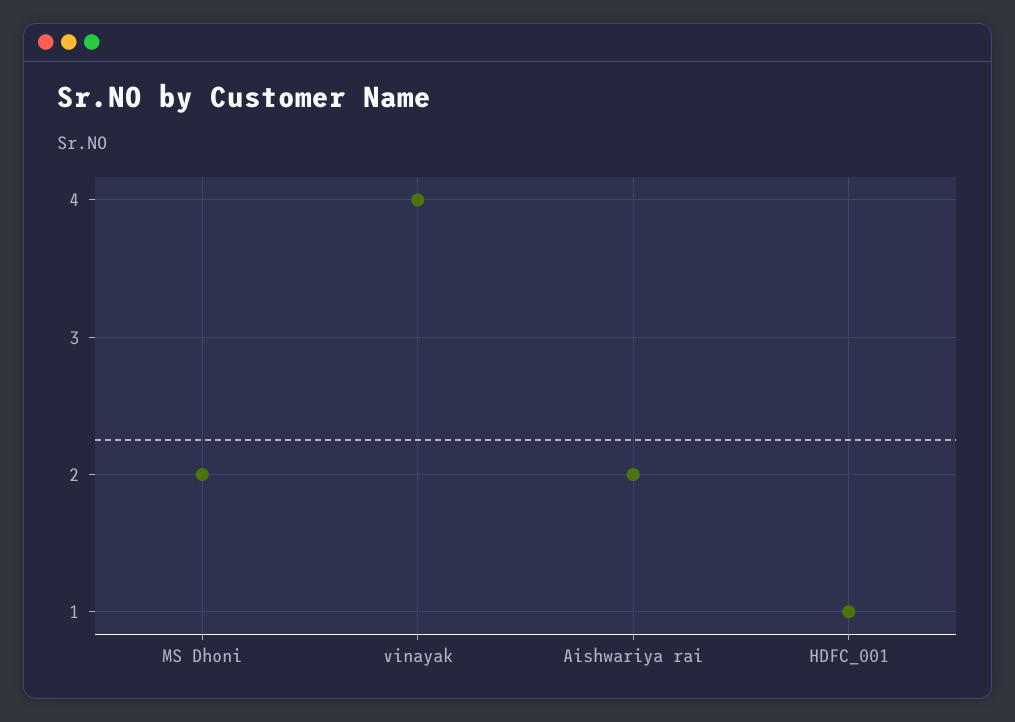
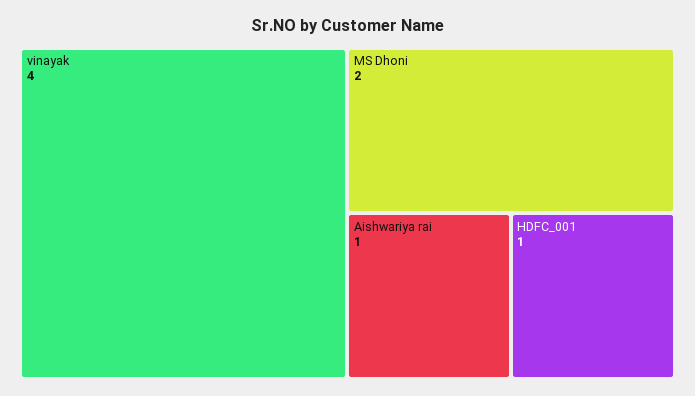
Aishwariya rai: 2 -> 1

